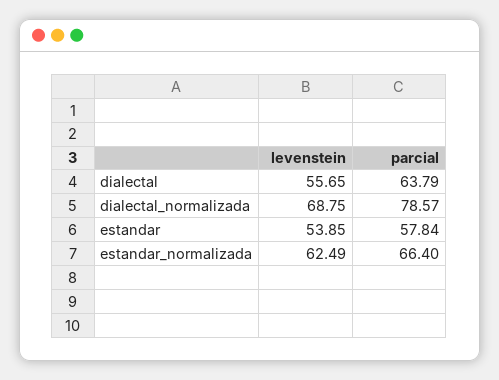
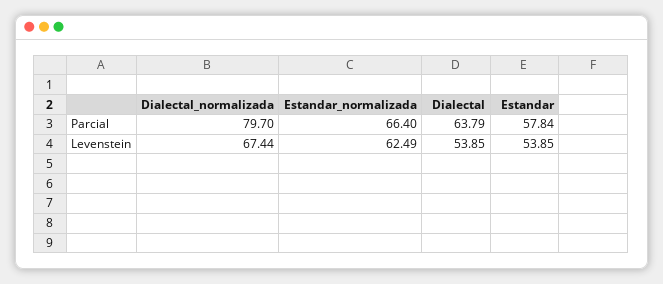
levenstein, dialectal: 55.65 -> 53.85
levenstein, dialectal_normalizada: 68.75 -> 67.44
parcial, dialectal_normalizada: 78.57 -> 79.7

